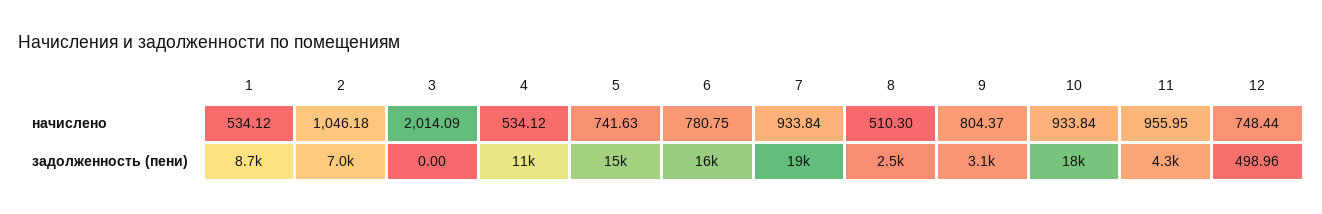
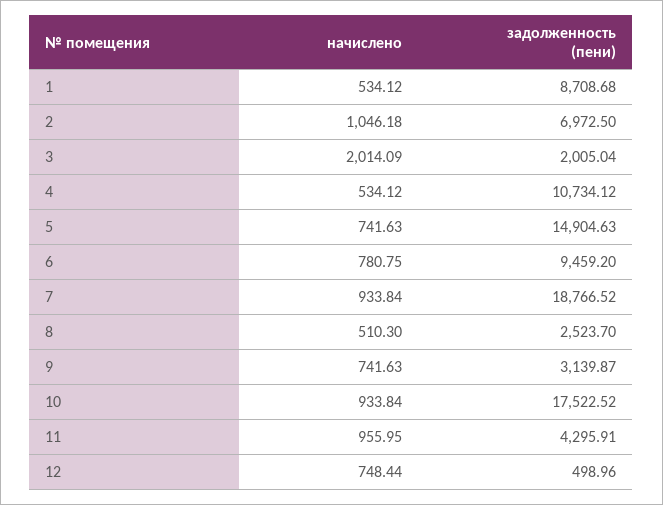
9, начислено: 804.37 -> 741.63
3, задолженность (пени): 0 -> 2005.04
6, задолженность (пени): 16000 -> 9459.2

